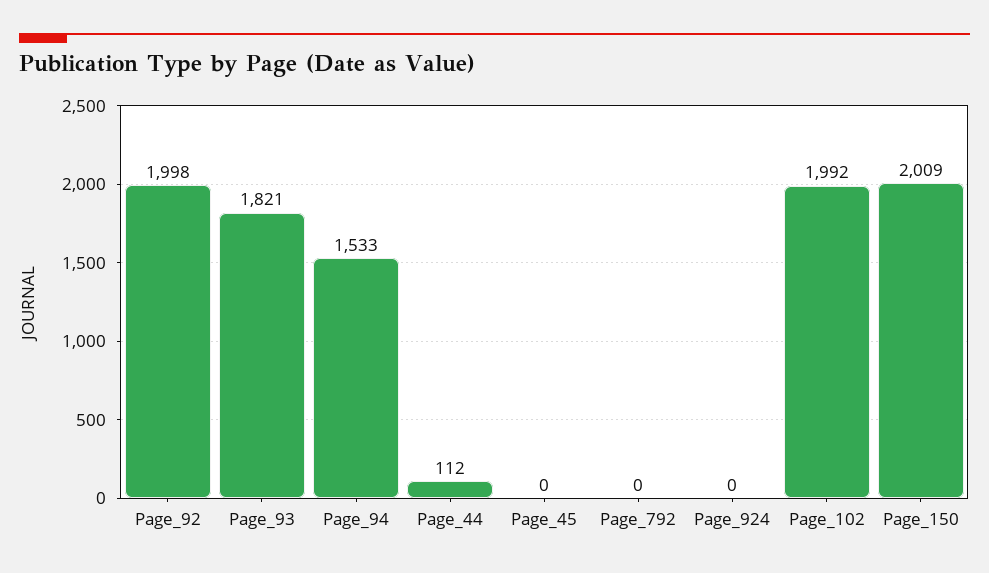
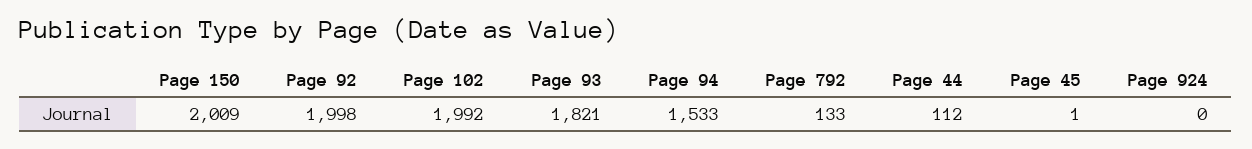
Page_45: 0 -> 1
Page_792: 0 -> 133

